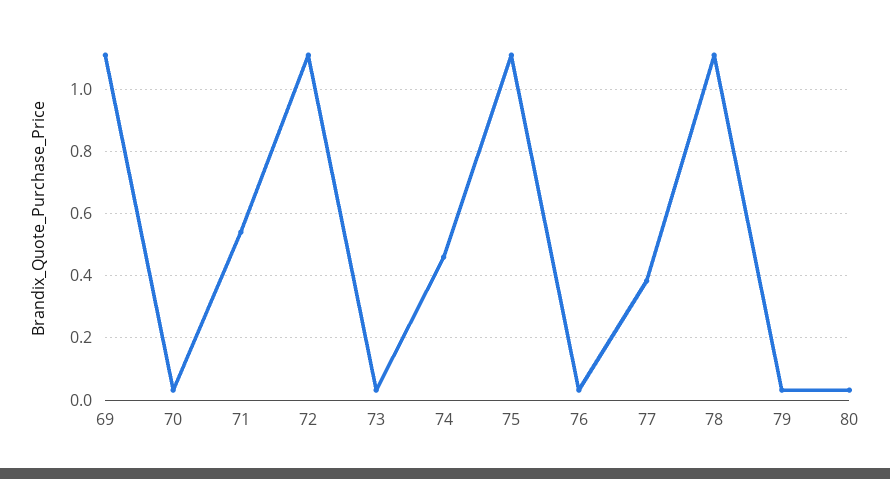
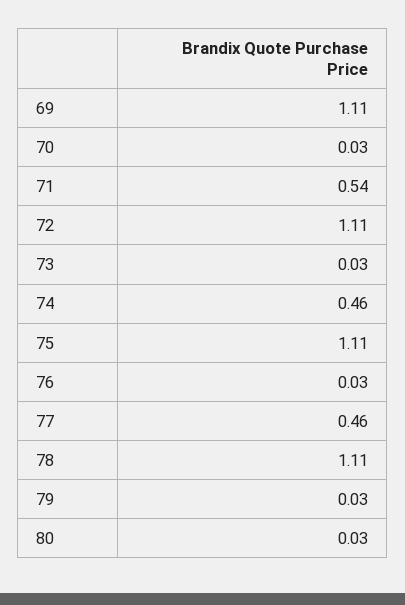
77: 0.38 -> 0.46

